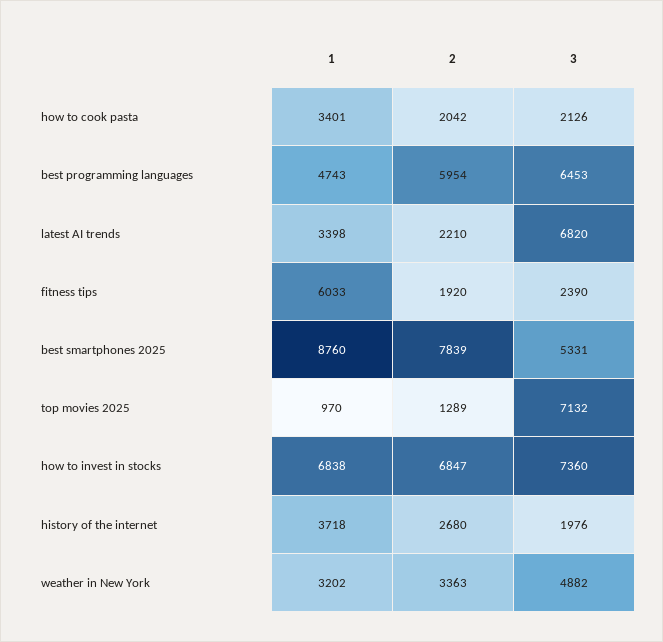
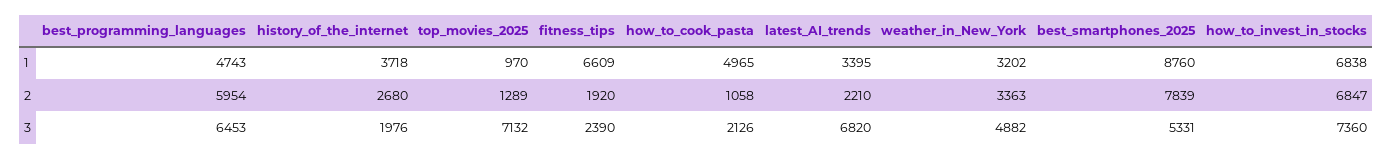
1, how to cook pasta: 3401 -> 4965
2, how to cook pasta: 2042 -> 1058
1, latest AI trends: 3398 -> 3395
1, fitness tips: 6033 -> 6609

